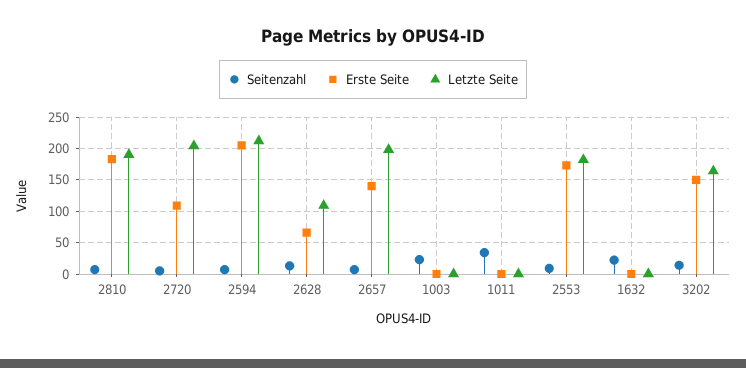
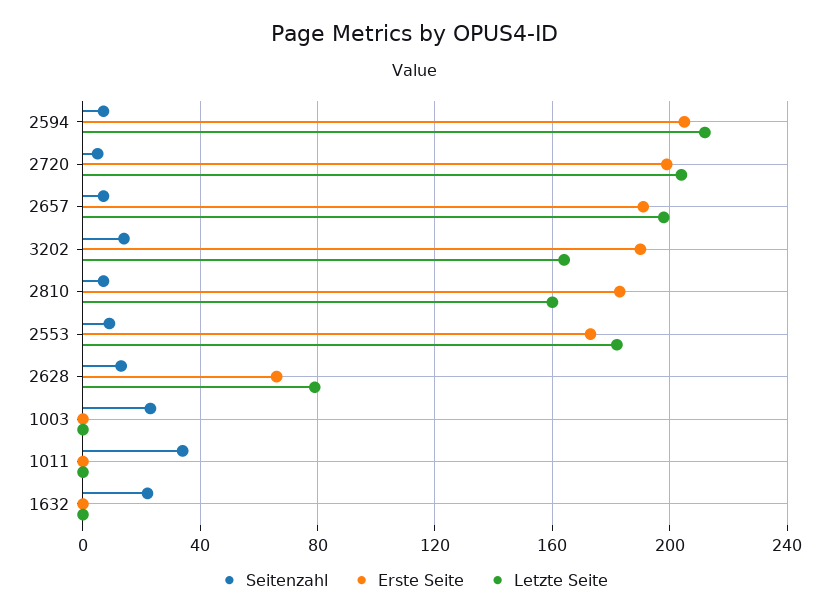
Letzte Seite, 2810: 190 -> 160
Erste Seite, 2720: 110 -> 200
Letzte Seite, 2628: 110 -> 80
Erste Seite, 2657: 140 -> 190
Erste Seite, 3202: 150 -> 190

